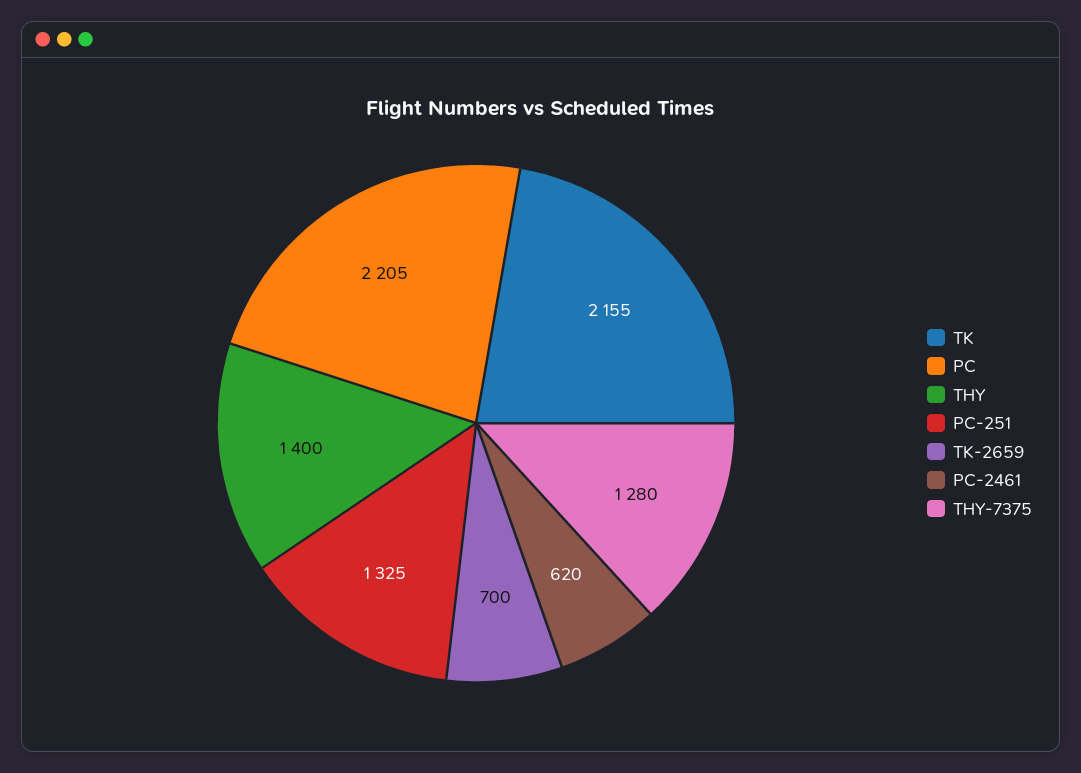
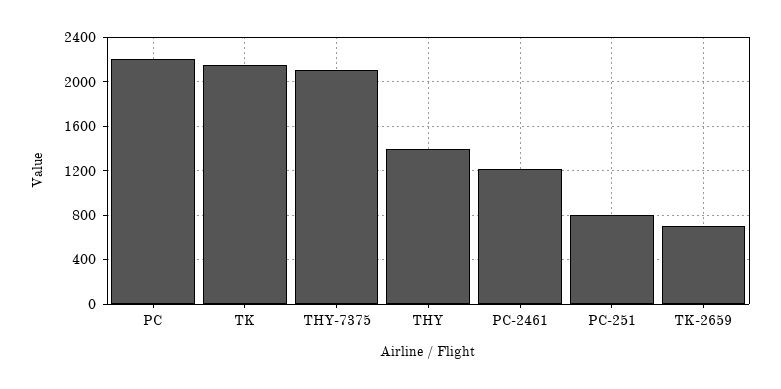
PC-251: 1325 -> 800
PC-2461: 620 -> 1200
THY-7375: 1280 -> 2100

